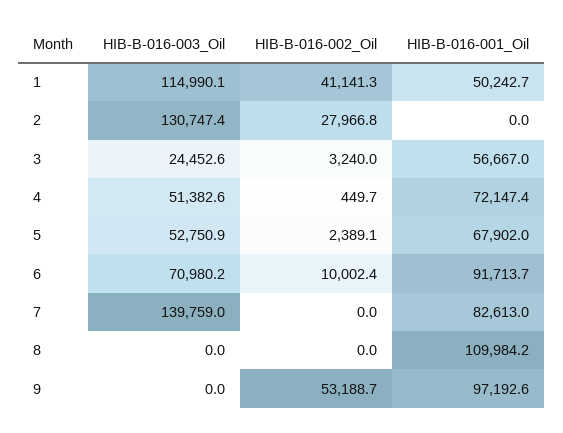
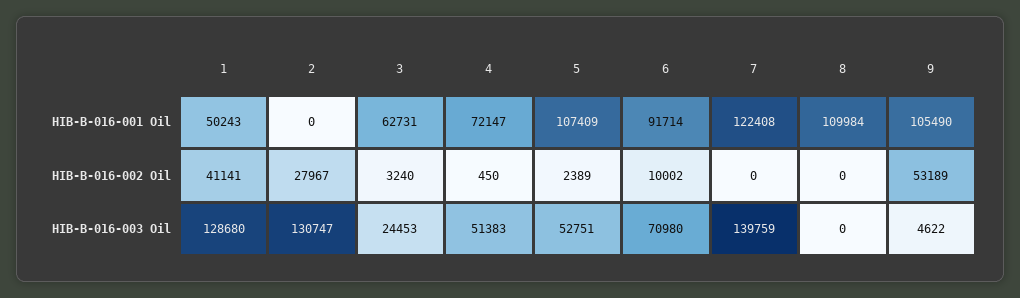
HIB-B-016-003_Oil, 1: 114990.1 -> 128680
HIB-B-016-001_Oil, 3: 56667 -> 62731
HIB-B-016-001_Oil, 5: 67902 -> 107409
HIB-B-016-001_Oil, 7: 82613 -> 122408
HIB-B-016-003_Oil, 9: 0 -> 4622
HIB-B-016-001_Oil, 9: 97192.6 -> 105490

